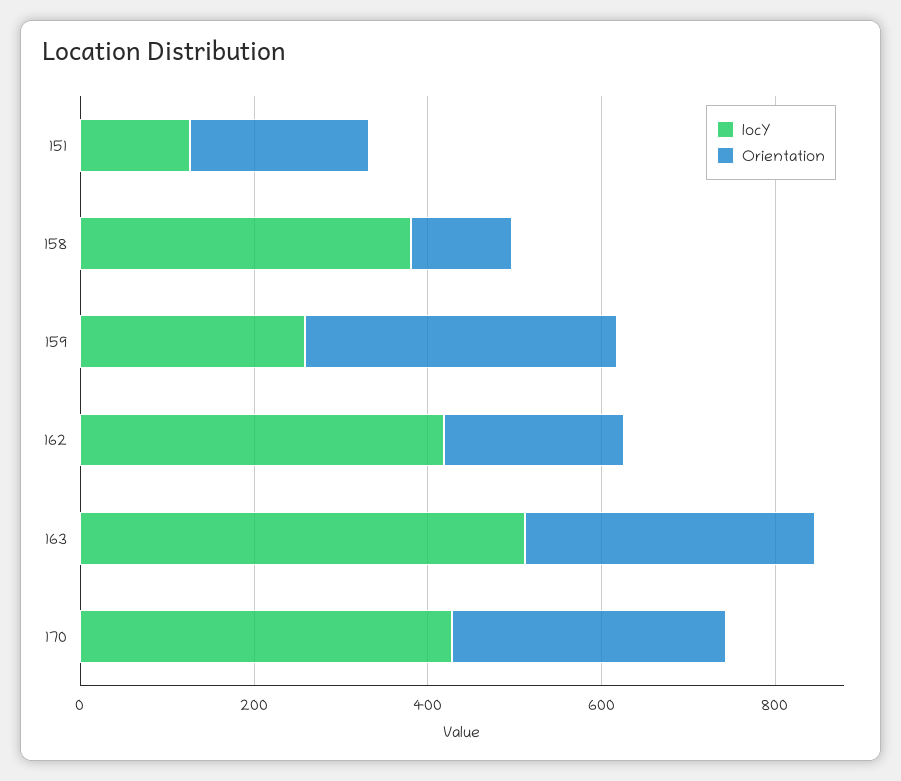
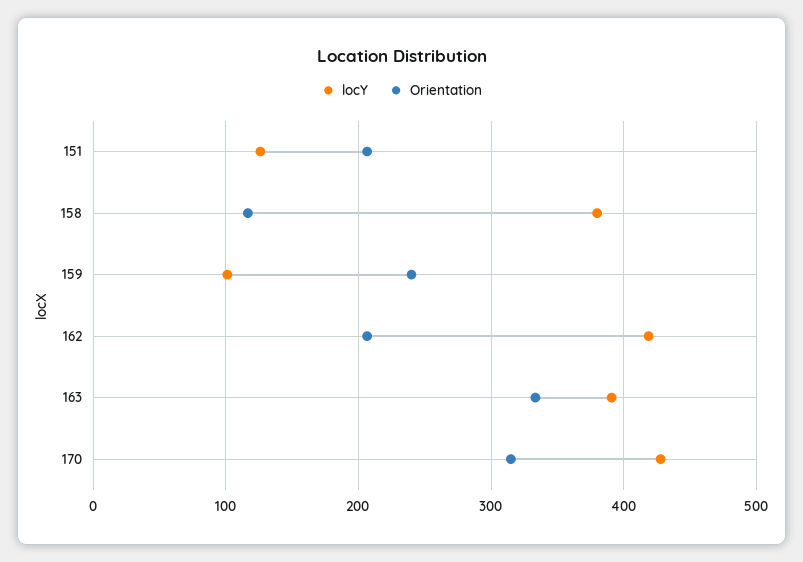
locY, 159: 250 -> 100
Orientation, 159: 350 -> 240
locY, 163: 500 -> 390

